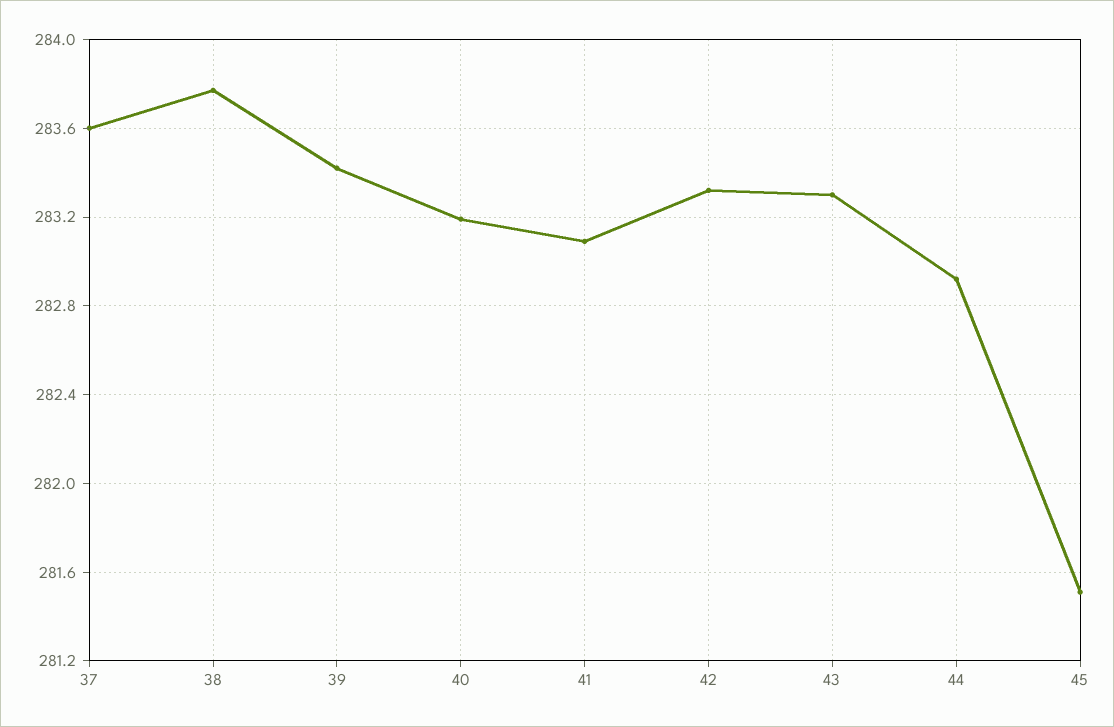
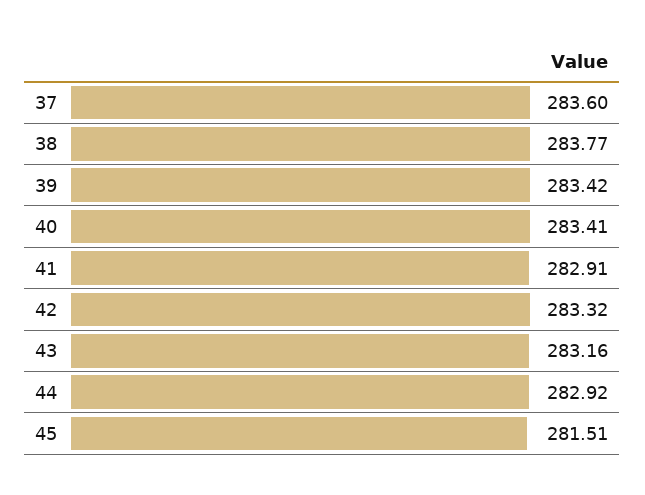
40: 283.2 -> 283.41
41: 283.1 -> 282.91
43: 283.3 -> 283.16

